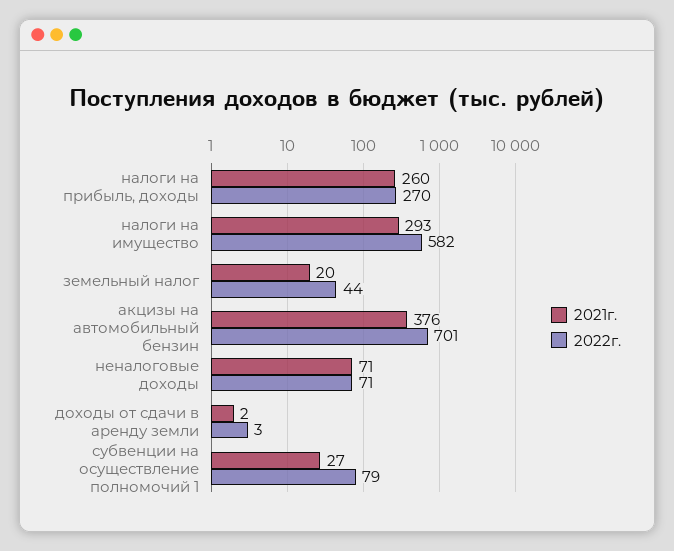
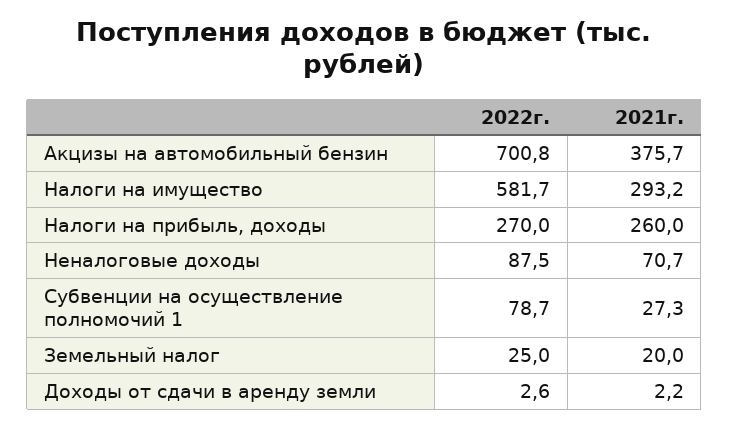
2022г., земельный налог: 44 -> 25
2022г., неналоговые доходы: 71 -> 87.5

